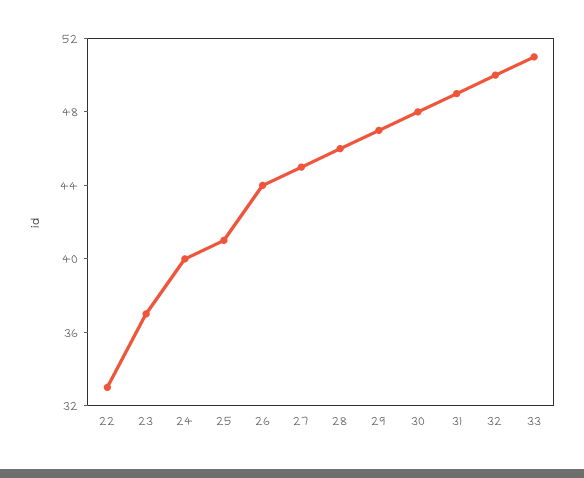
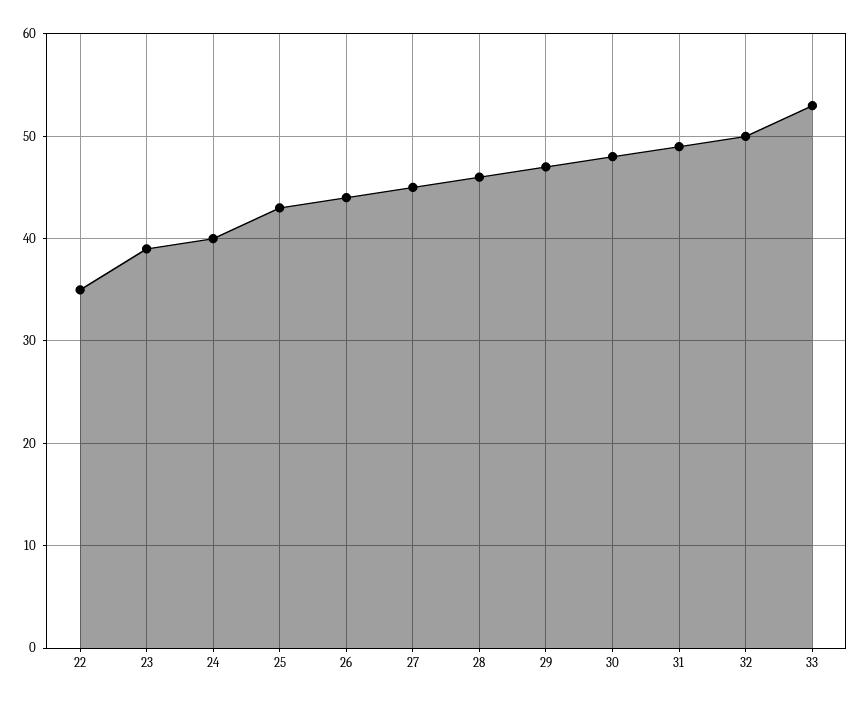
22: 33 -> 35
23: 37 -> 39
25: 41 -> 43
33: 51 -> 53

